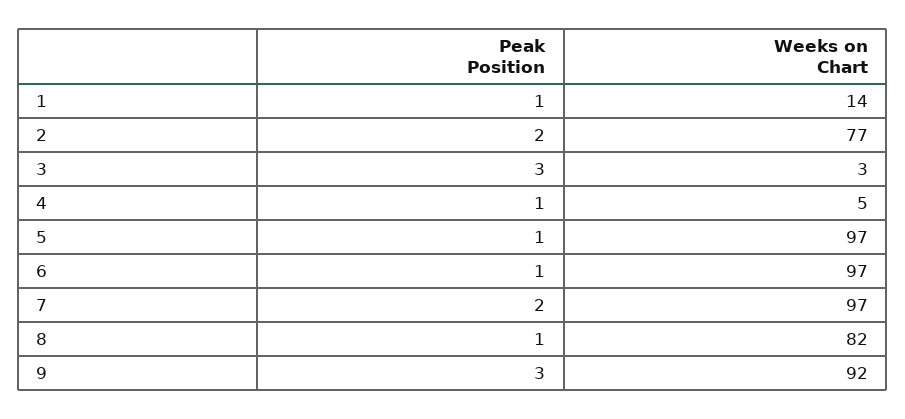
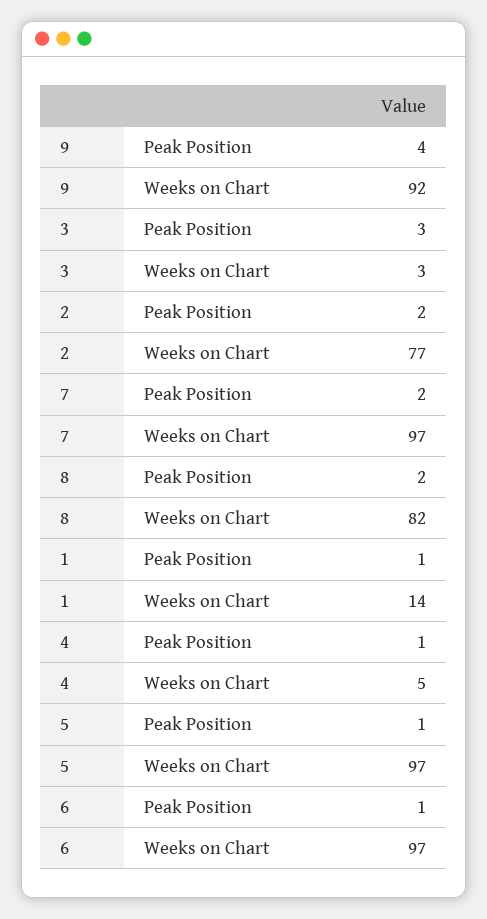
Peak Position, 8: 1 -> 2
Peak Position, 9: 3 -> 4

